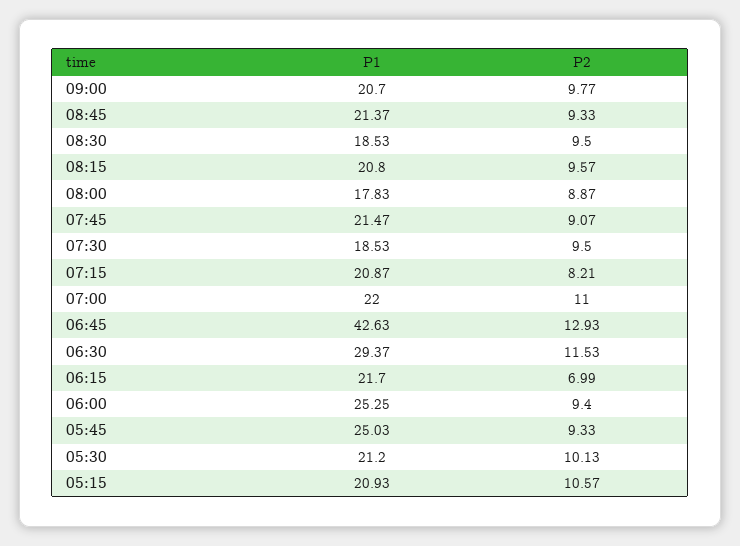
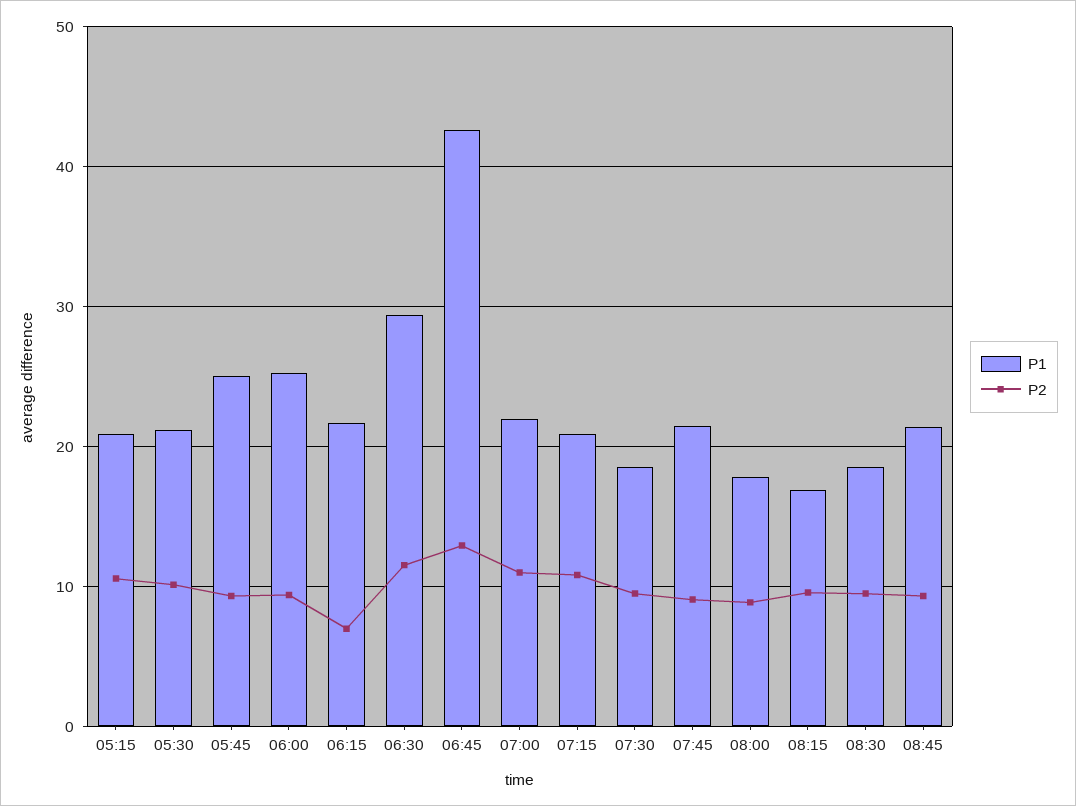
P1, 09:00: 20.7 -> none
P2, 09:00: 9.77 -> none
P1, 08:15: 20.8 -> 17
P2, 07:15: 8.21 -> 11

